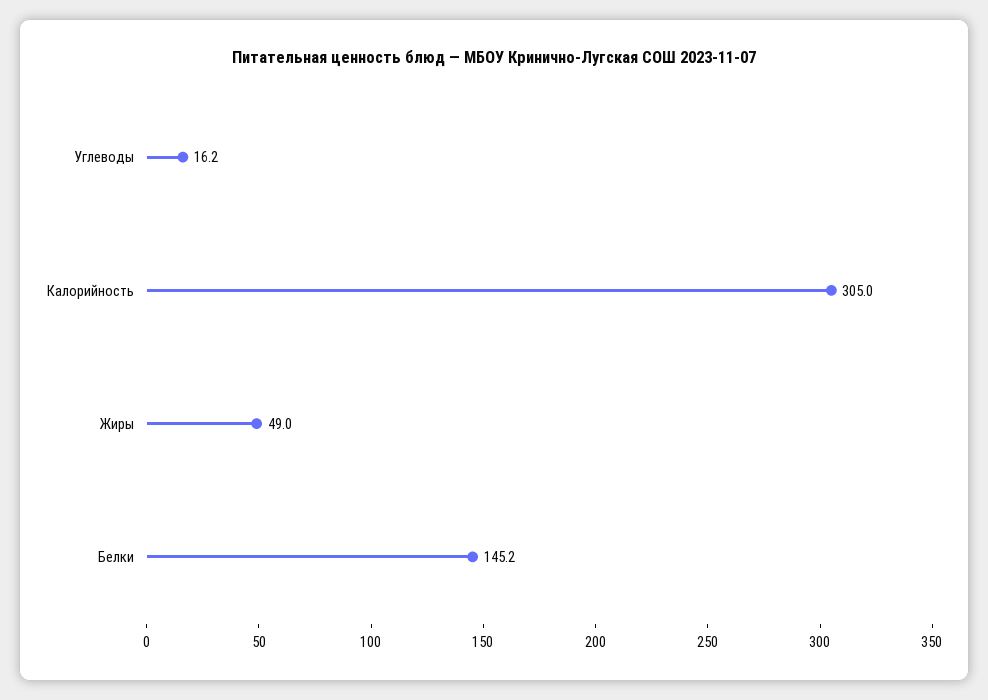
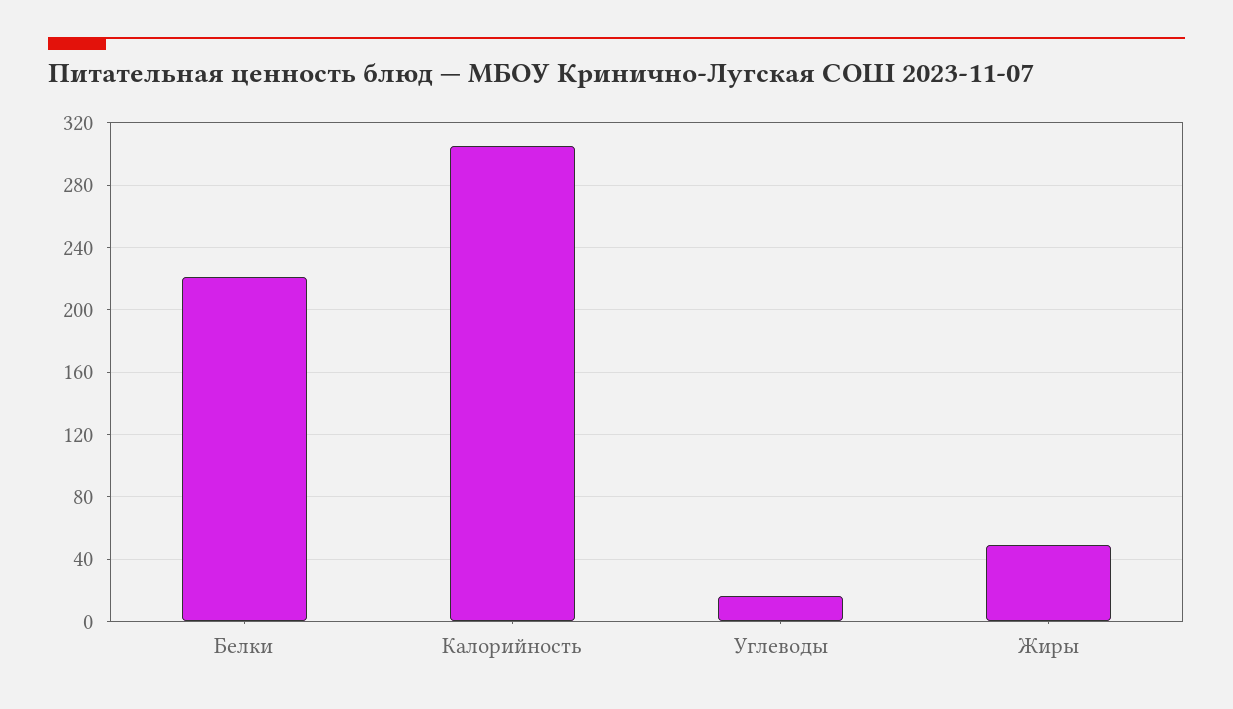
Белки: 145.2 -> 220

